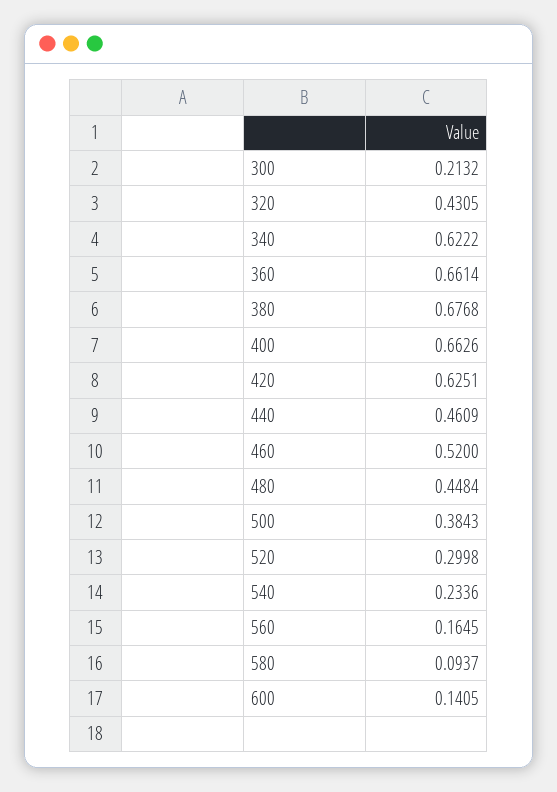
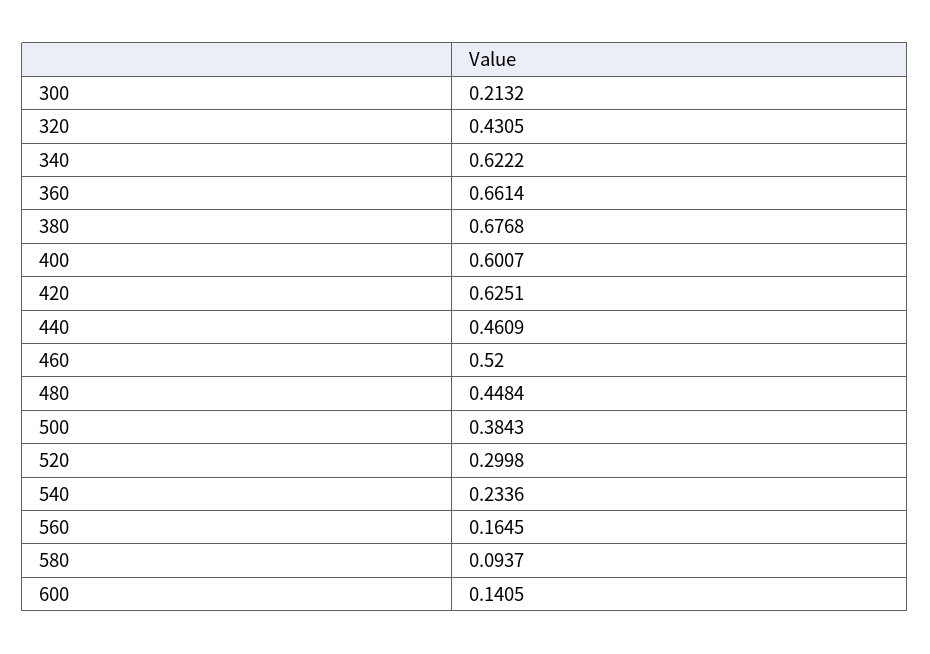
400: 0.6626 -> 0.6007

